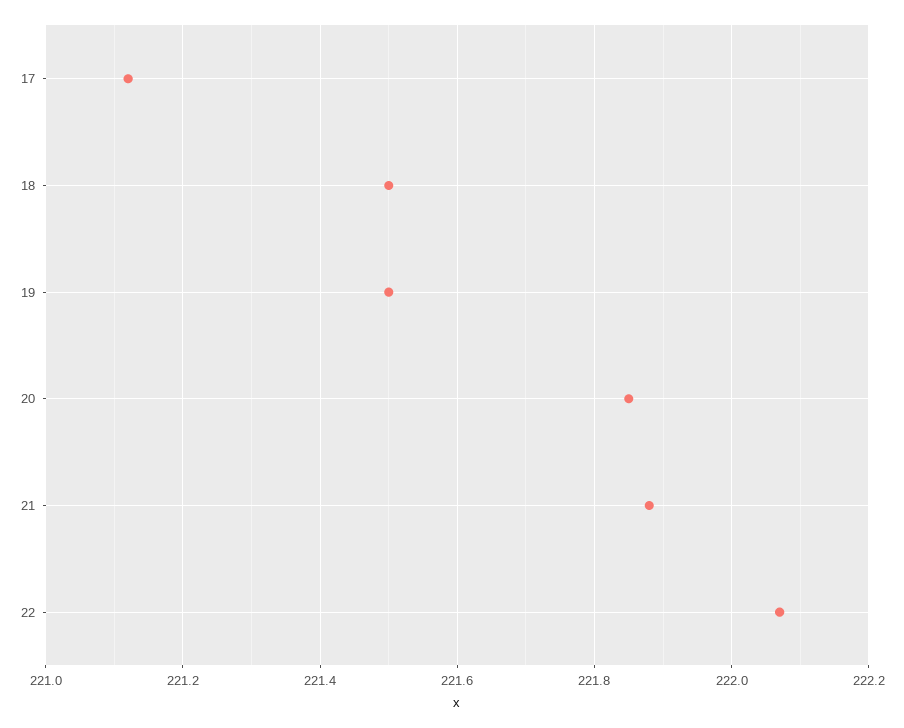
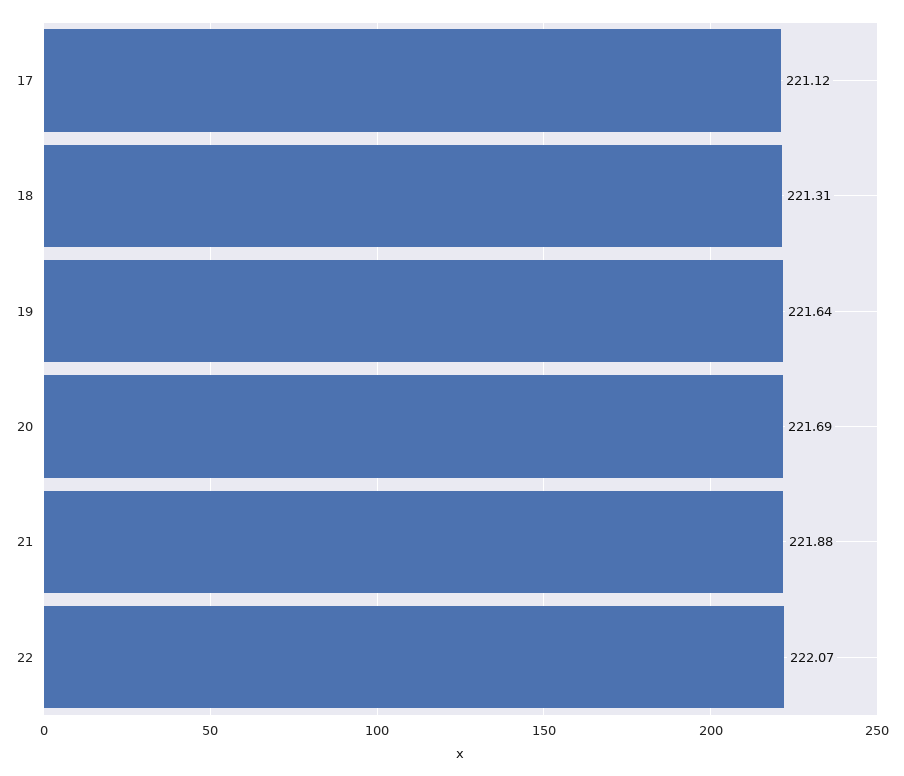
18: 221.5 -> 221.31
19: 221.5 -> 221.64
20: 221.85 -> 221.69

